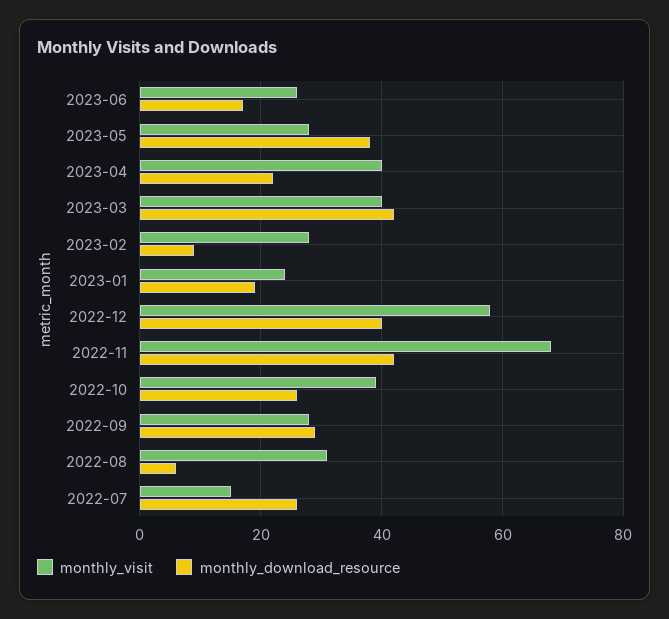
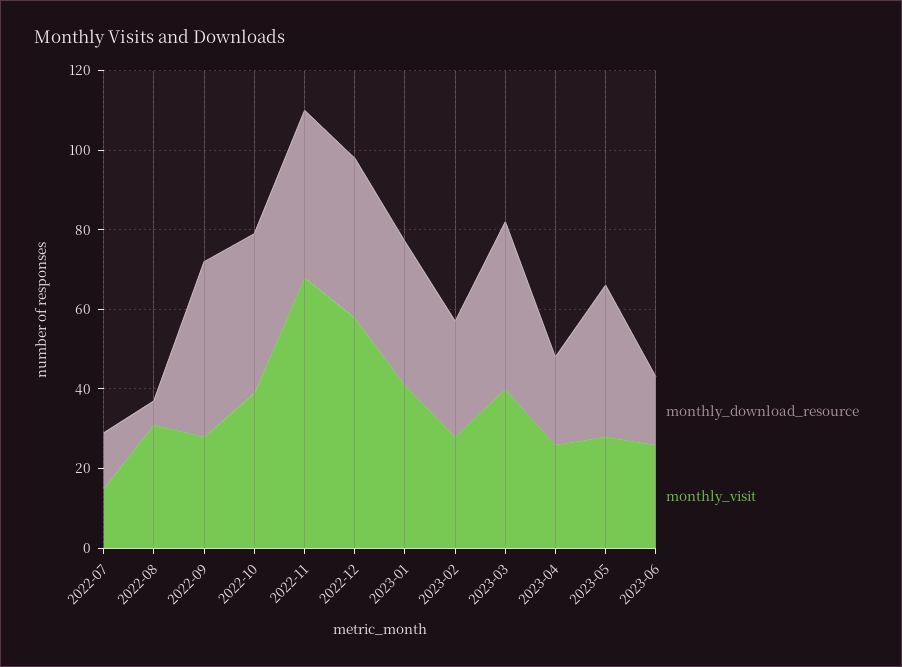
monthly_visit, 2023-04: 40 -> 25
monthly_download_resource, 2023-02: 10 -> 30
monthly_visit, 2023-01: 25 -> 40
monthly_download_resource, 2023-01: 20 -> 35
monthly_download_resource, 2022-10: 25 -> 40
monthly_download_resource, 2022-09: 30 -> 45
monthly_download_resource, 2022-07: 25 -> 15

